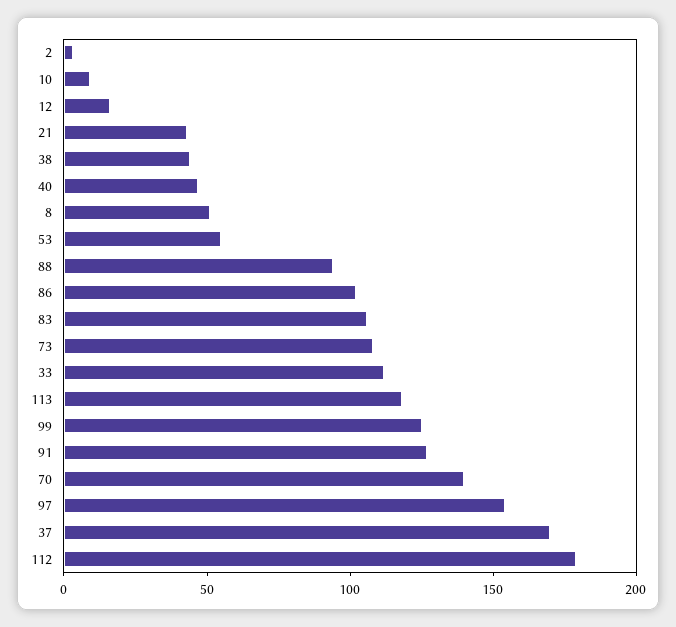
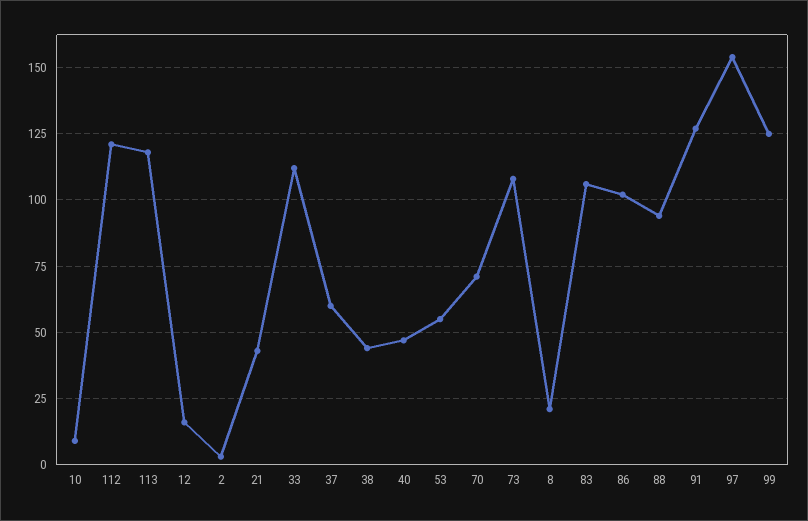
8: 50 -> 20
70: 140 -> 70
37: 170 -> 60
112: 180 -> 120

